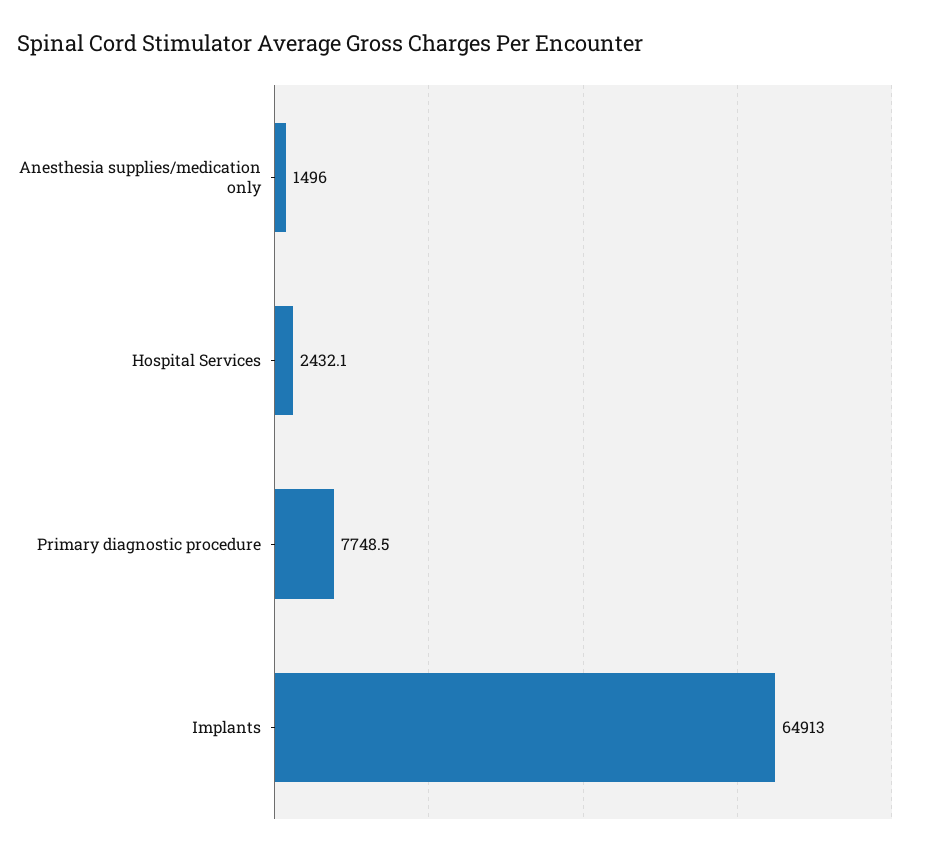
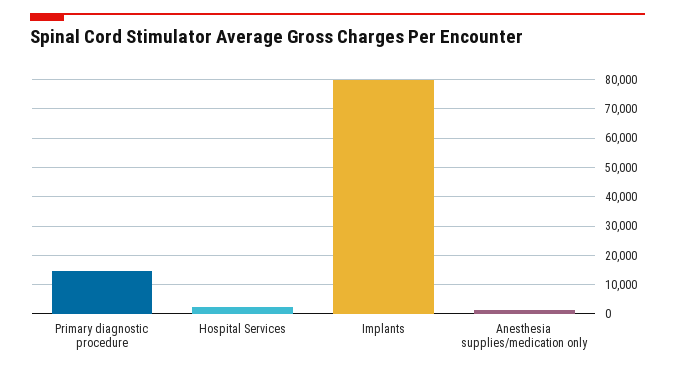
Primary diagnostic procedure: 7748.5 -> 15000
Implants: 64913 -> 80000

